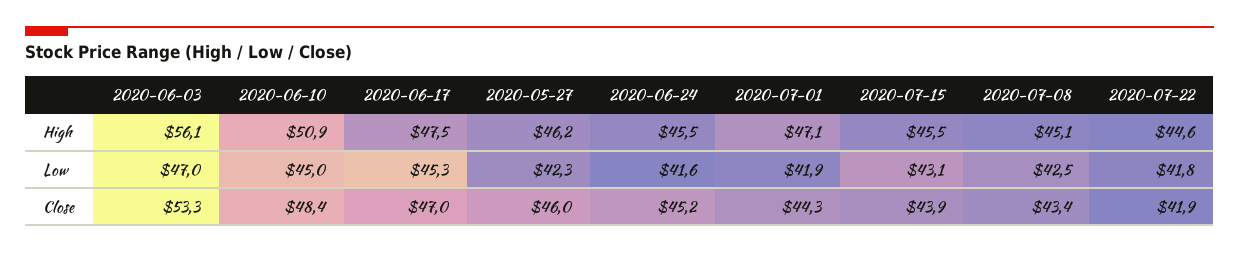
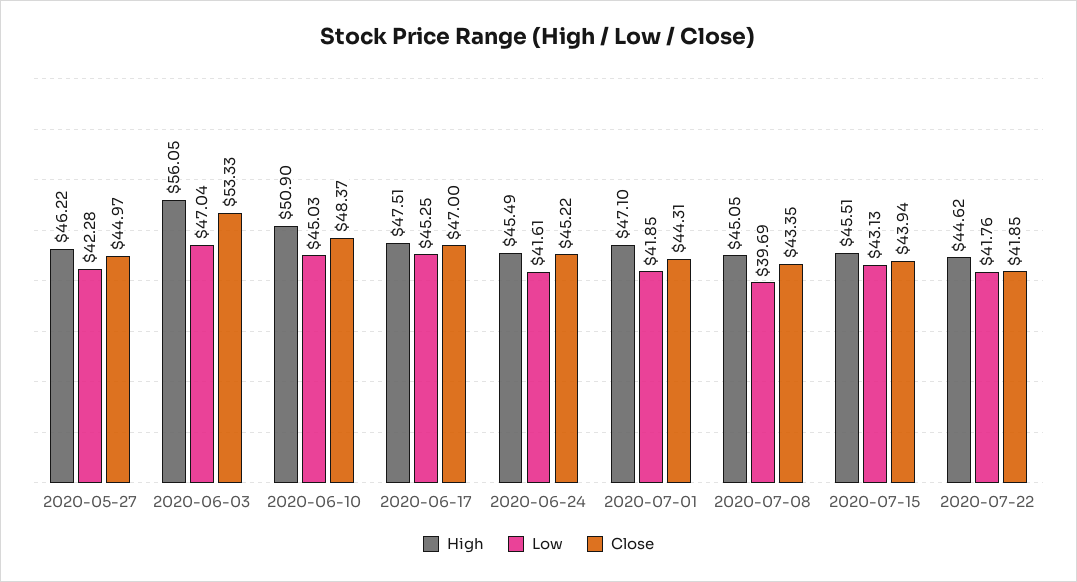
Low, 2020-07-08: 42.5 -> 39.69
Close, 2020-05-27: 46 -> 44.97

